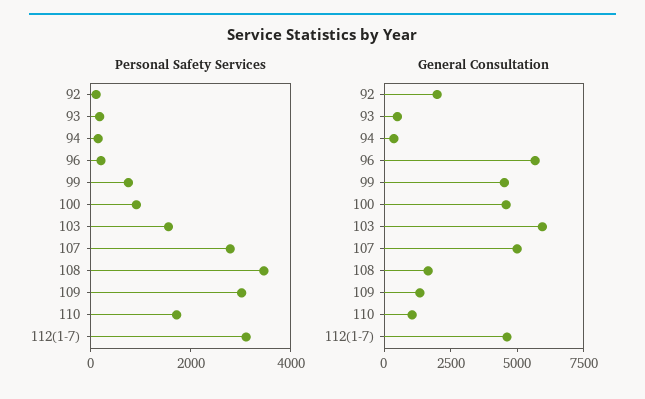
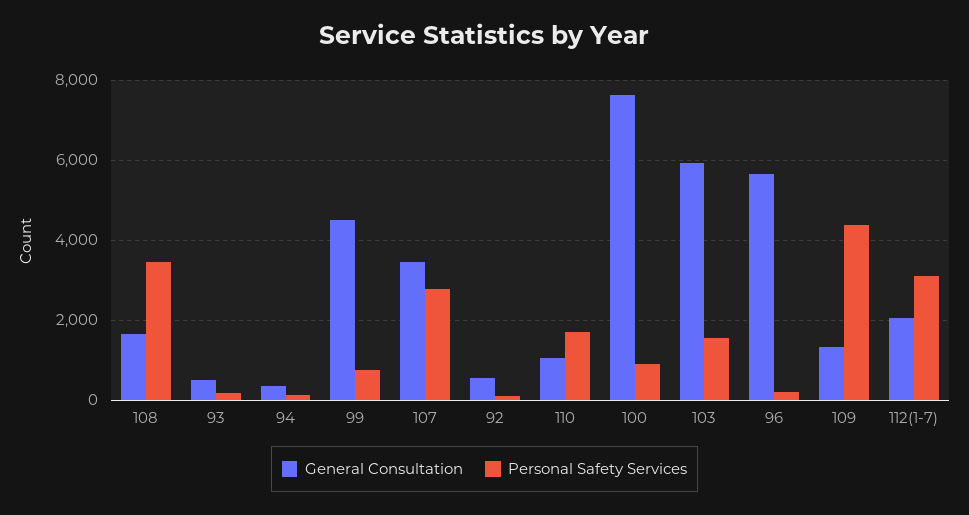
Personal Safety Services, 109: 3000 -> 4400
General Consultation, 92: 2000 -> 600
General Consultation, 100: 4500 -> 7600
General Consultation, 107: 5000 -> 3400
General Consultation, 112(1-7): 4500 -> 2000

